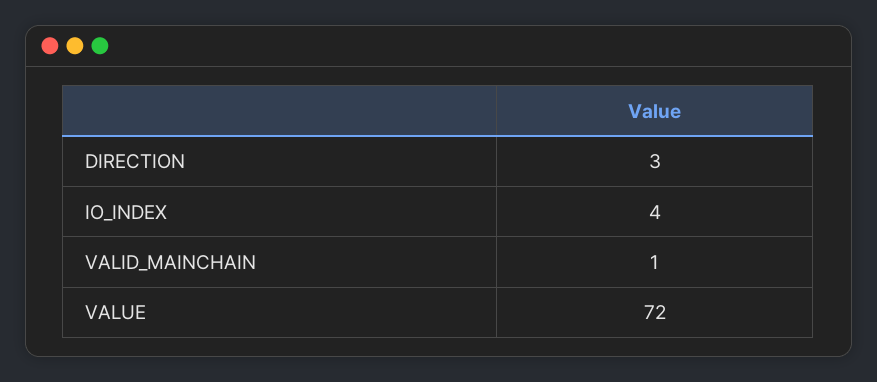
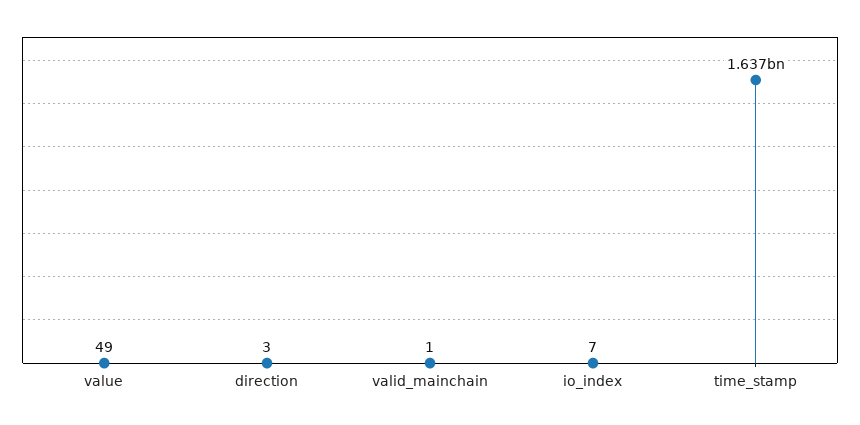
IO_INDEX: 4 -> 7
VALUE: 72 -> 49
time_stamp: none -> 1637000000

